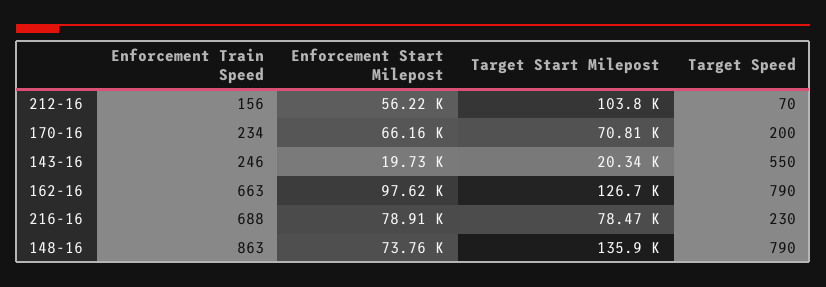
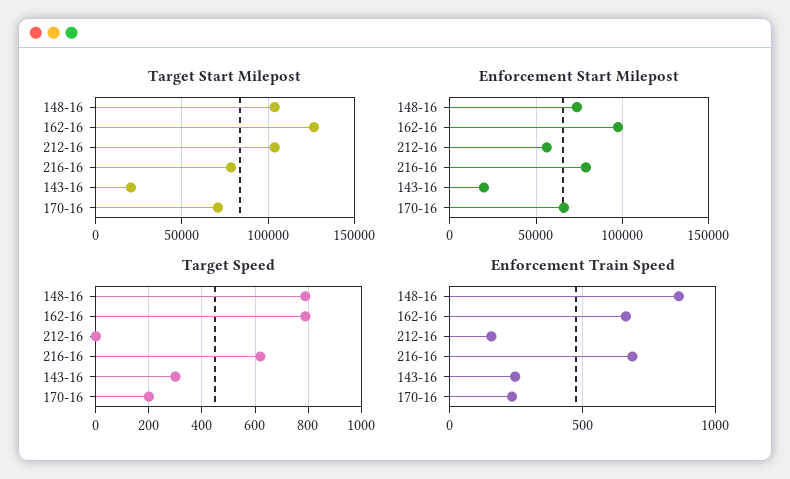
Target Speed, 212-16: 70 -> 0
Target Speed, 143-16: 550 -> 300
Target Speed, 216-16: 230 -> 625
Target Start Milepost, 148-16: 135900 -> 105000

